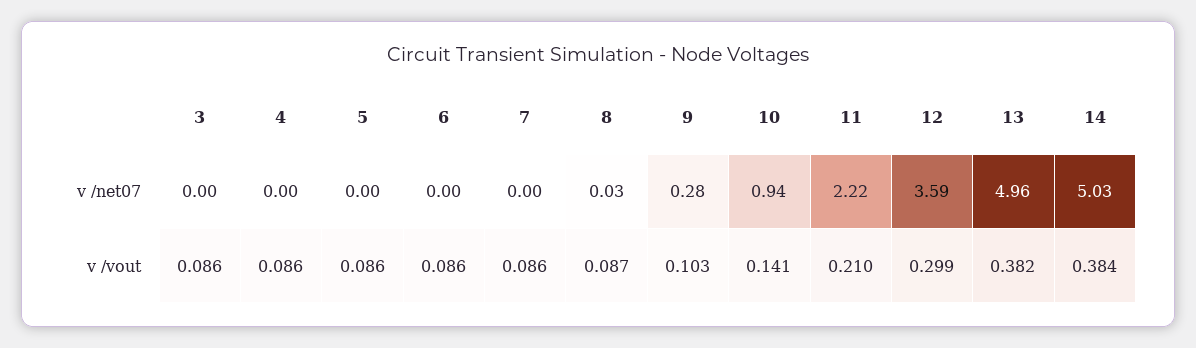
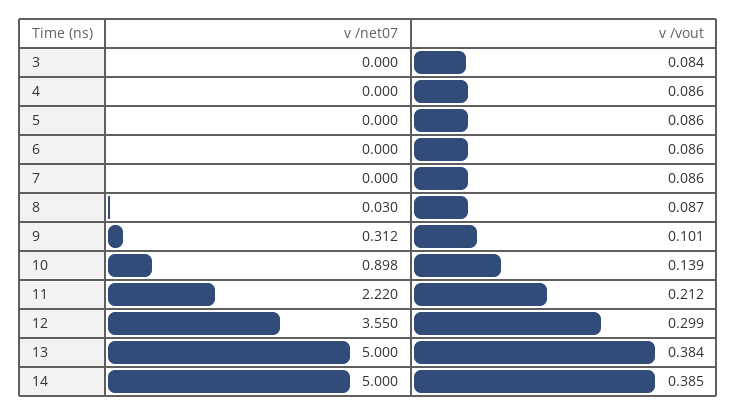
9, v /net07: 0.28 -> 0.312
10, v /net07: 0.94 -> 0.898
12, v /net07: 3.59 -> 3.55
13, v /net07: 4.96 -> 5
14, v /net07: 5.03 -> 5
3, v /vout: 0.086 -> 0.084
9, v /vout: 0.103 -> 0.101
10, v /vout: 0.141 -> 0.139
11, v /vout: 0.21 -> 0.212
13, v /vout: 0.382 -> 0.384
14, v /vout: 0.384 -> 0.385

